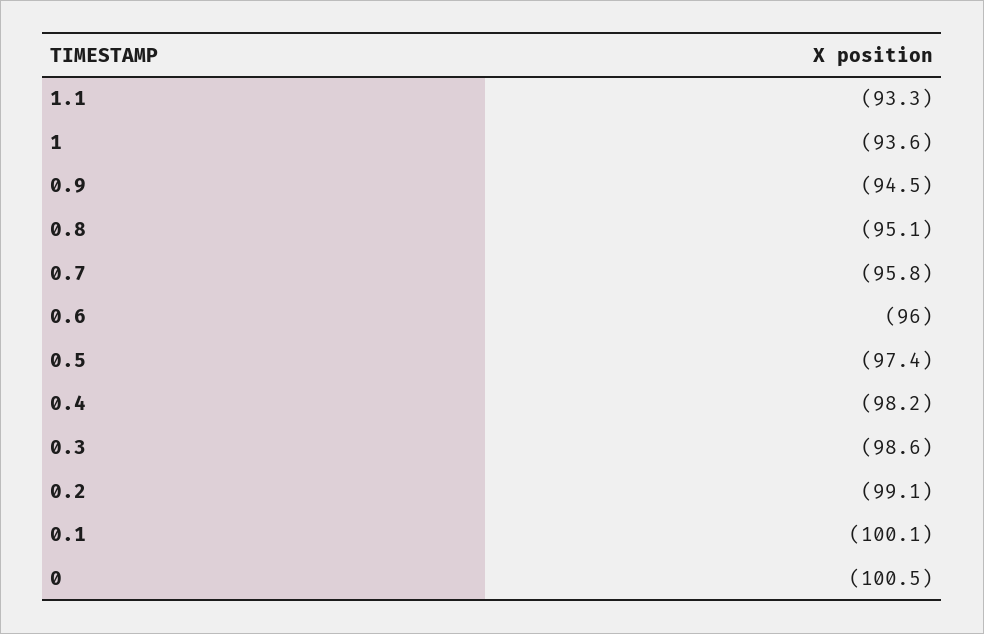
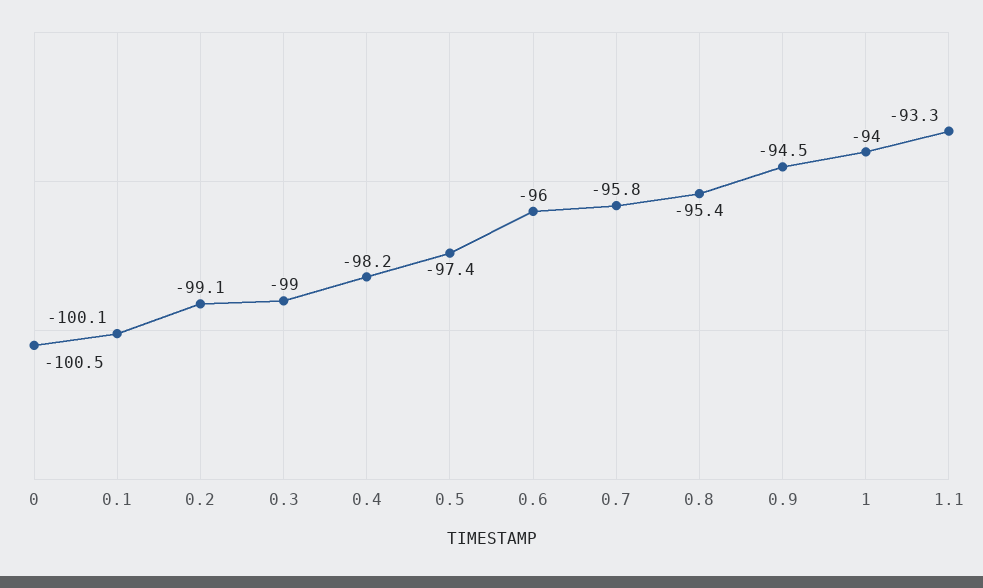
1: -93.6 -> -94
0.8: -95.1 -> -95.4
0.3: -98.6 -> -99

